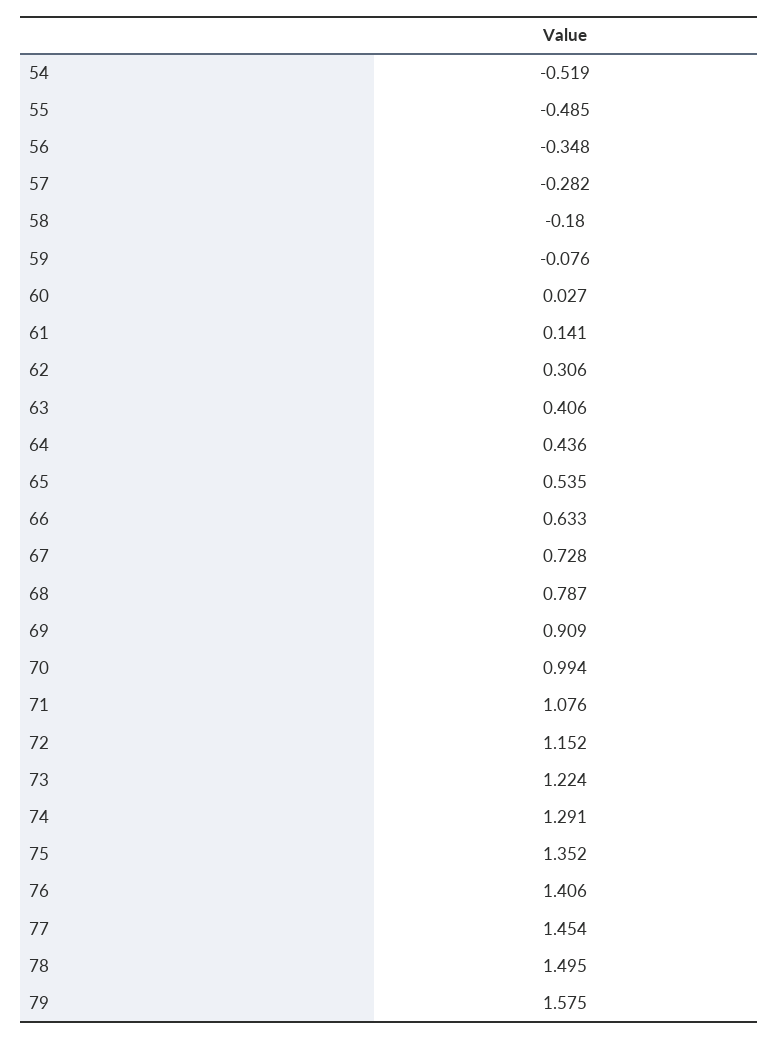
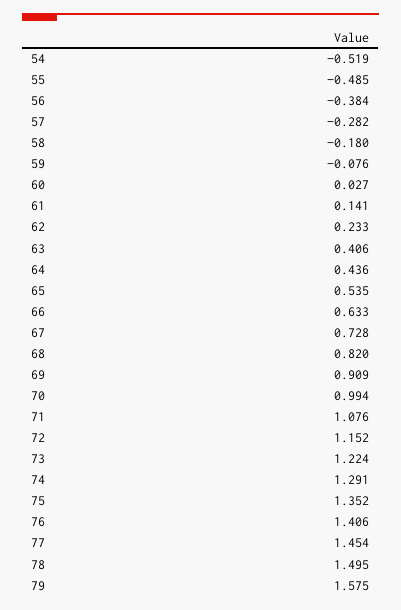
56: -0.348 -> -0.384
62: 0.306 -> 0.233
68: 0.787 -> 0.82

